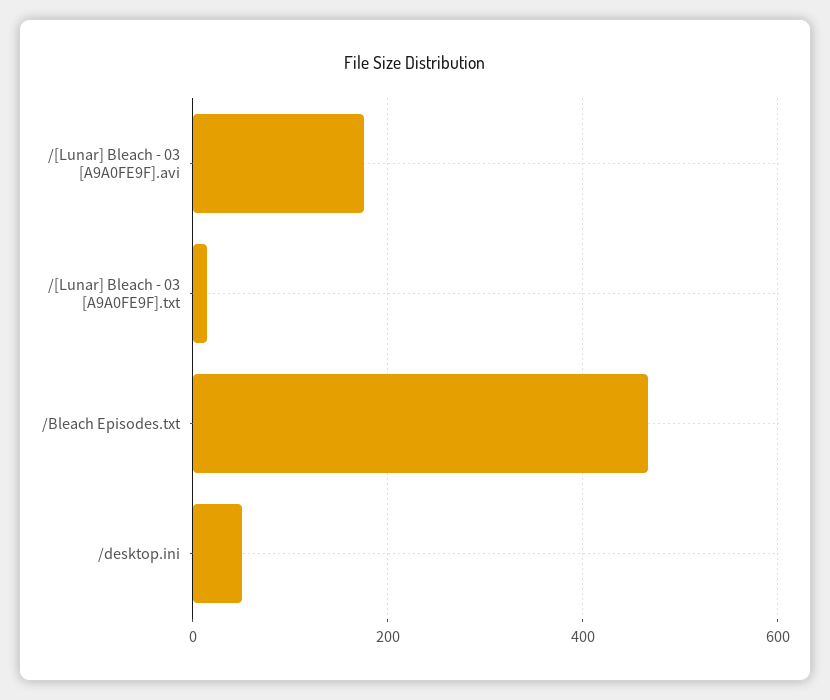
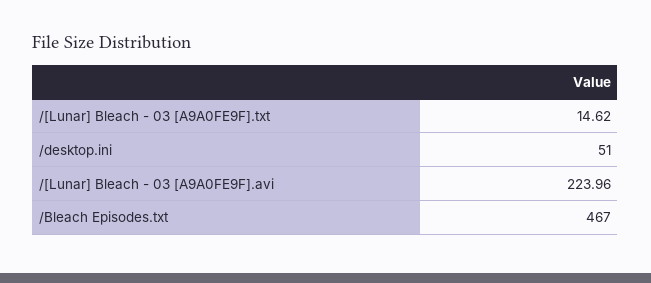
/[Lunar] Bleach - 03 [A9A0FE9F].avi: 180 -> 223.96

